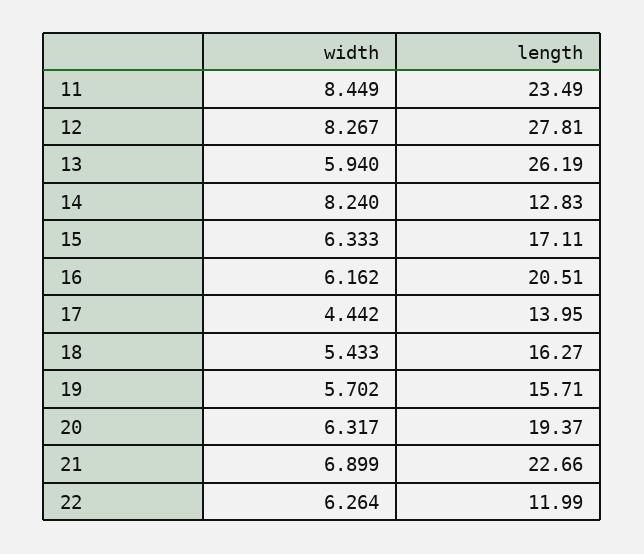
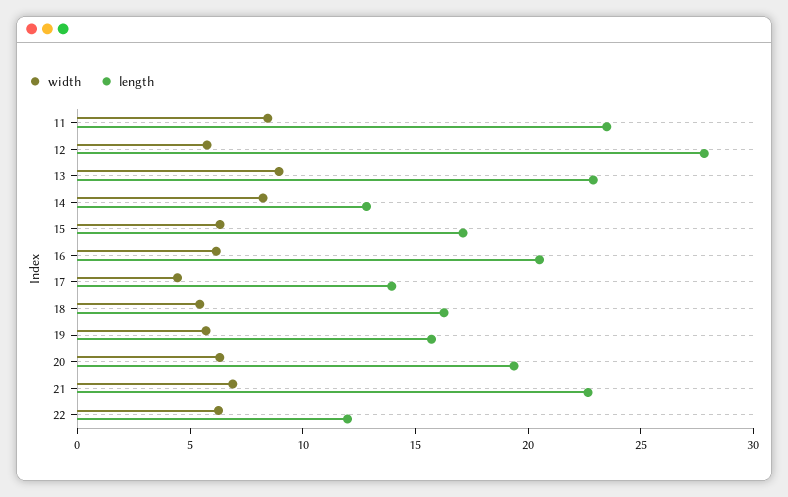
width, 12: 8.267 -> 6
width, 13: 5.94 -> 9
length, 13: 26.19 -> 23

